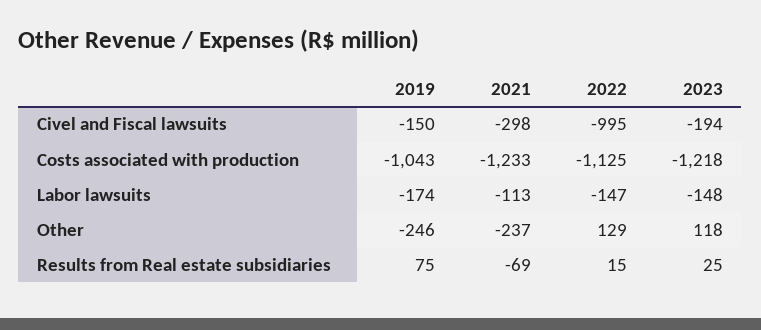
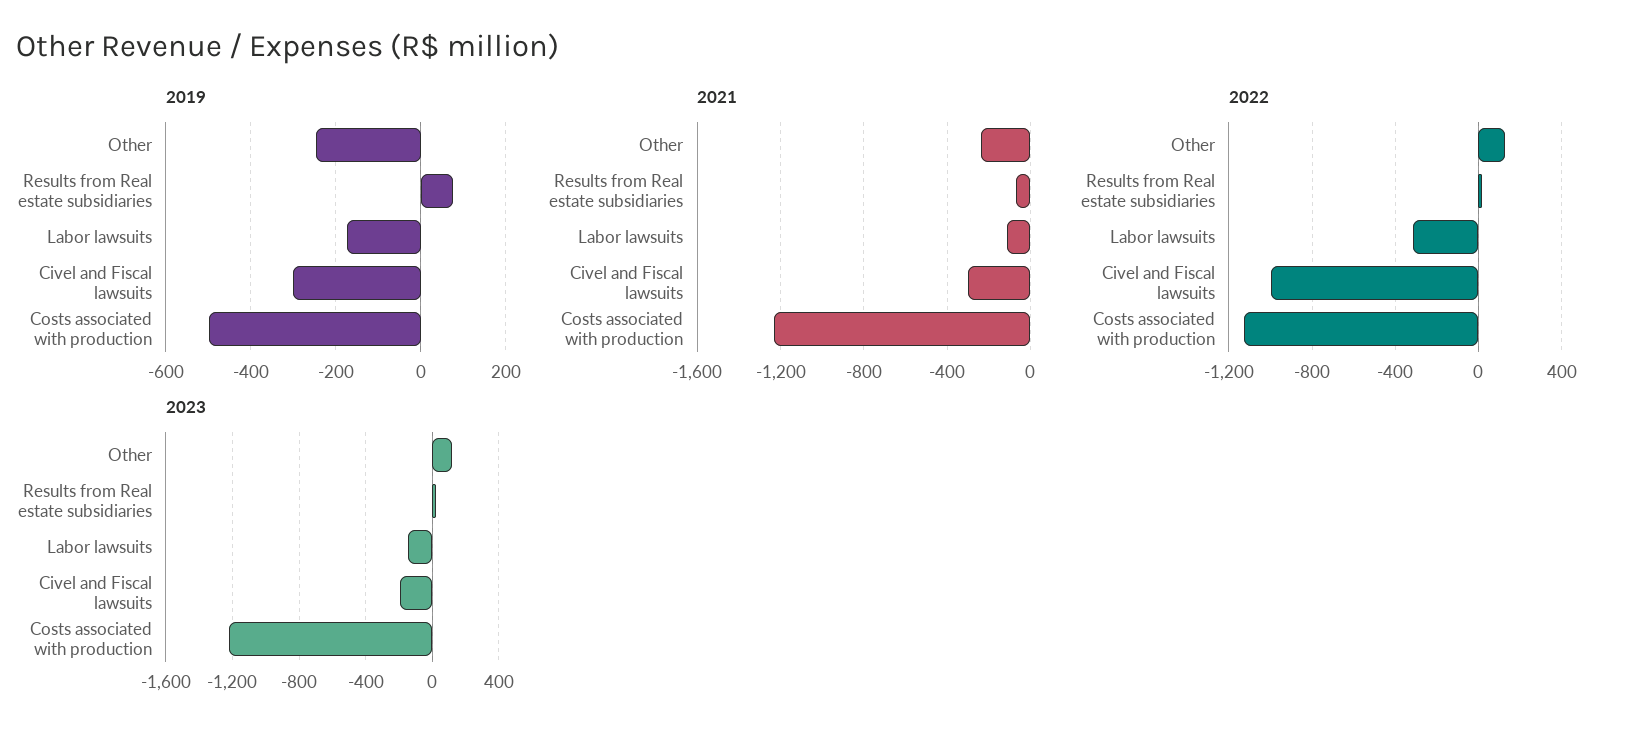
2019, Civel and Fiscal lawsuits: -150 -> -300
2019, Costs associated with production: -1043 -> -500
2022, Labor lawsuits: -147 -> -300

